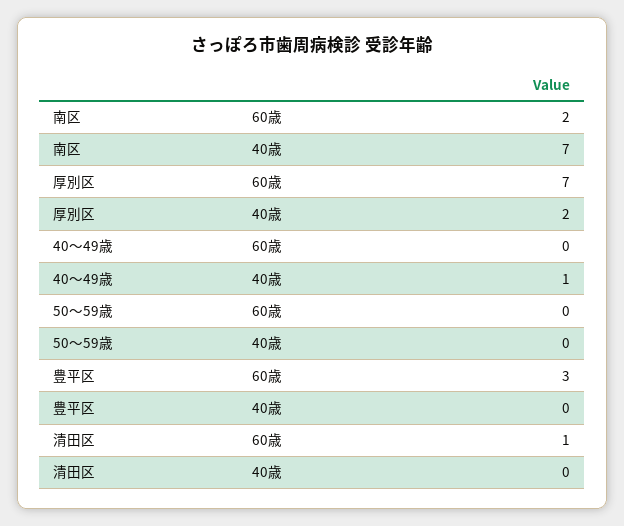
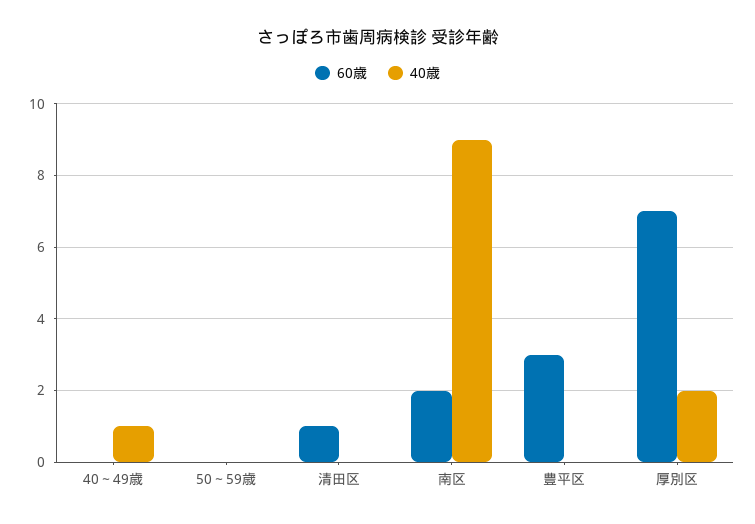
40歳, 南区: 7 -> 9

